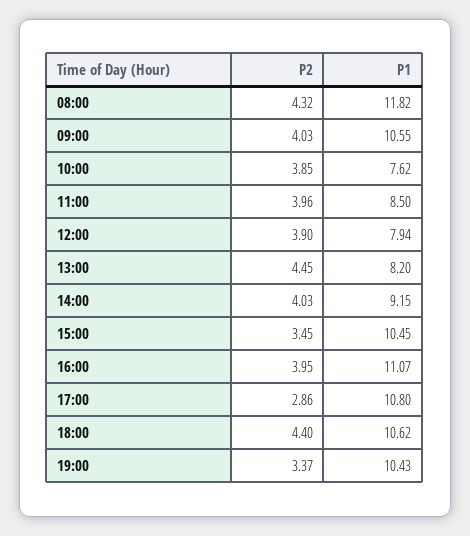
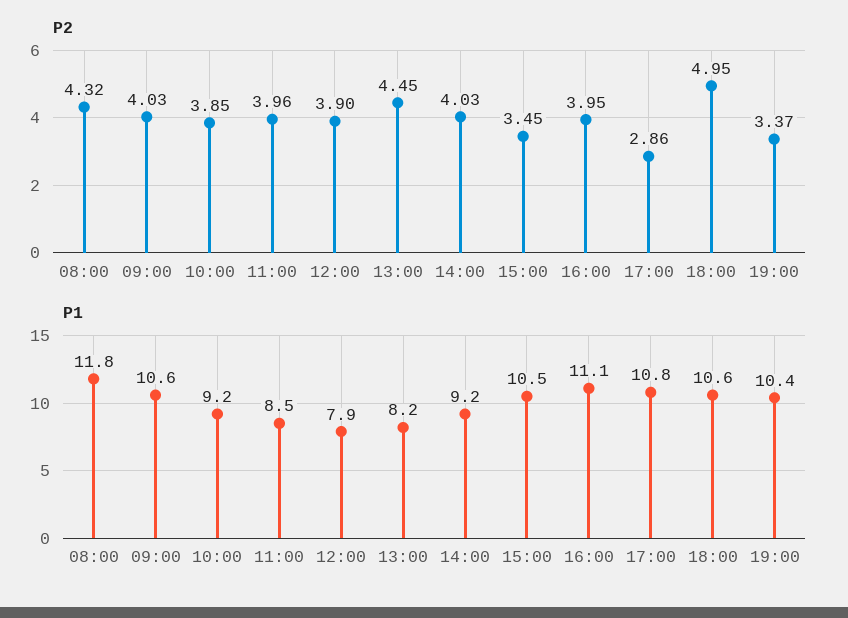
P1, 10:00: 7.62 -> 9.2
P2, 18:00: 4.4 -> 4.95

